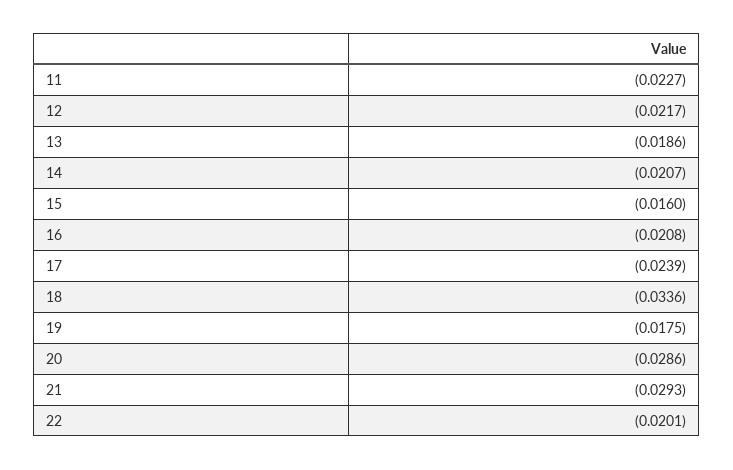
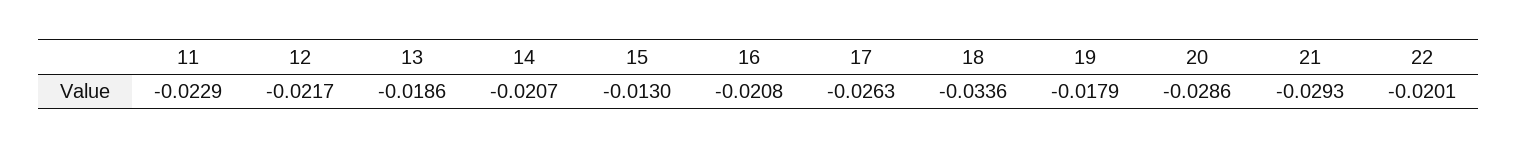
11: -0.0227 -> -0.0229
15: -0.016 -> -0.013
17: -0.0239 -> -0.0263
19: -0.0175 -> -0.0179

